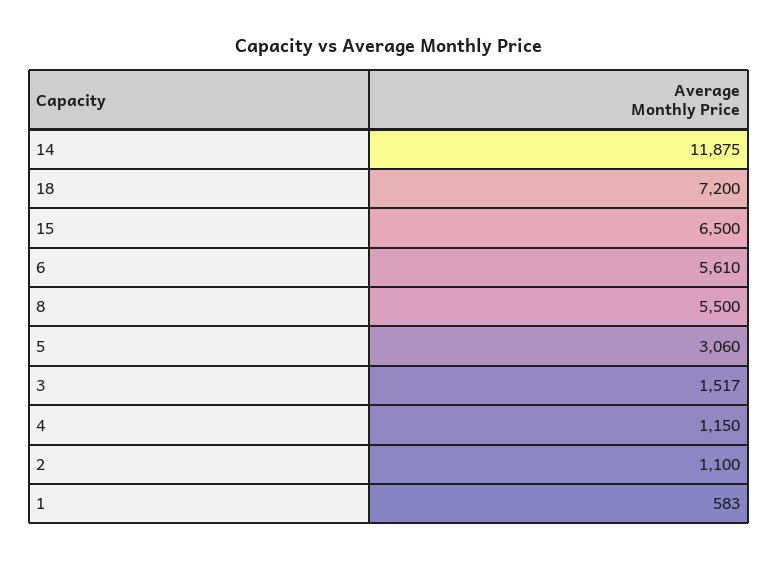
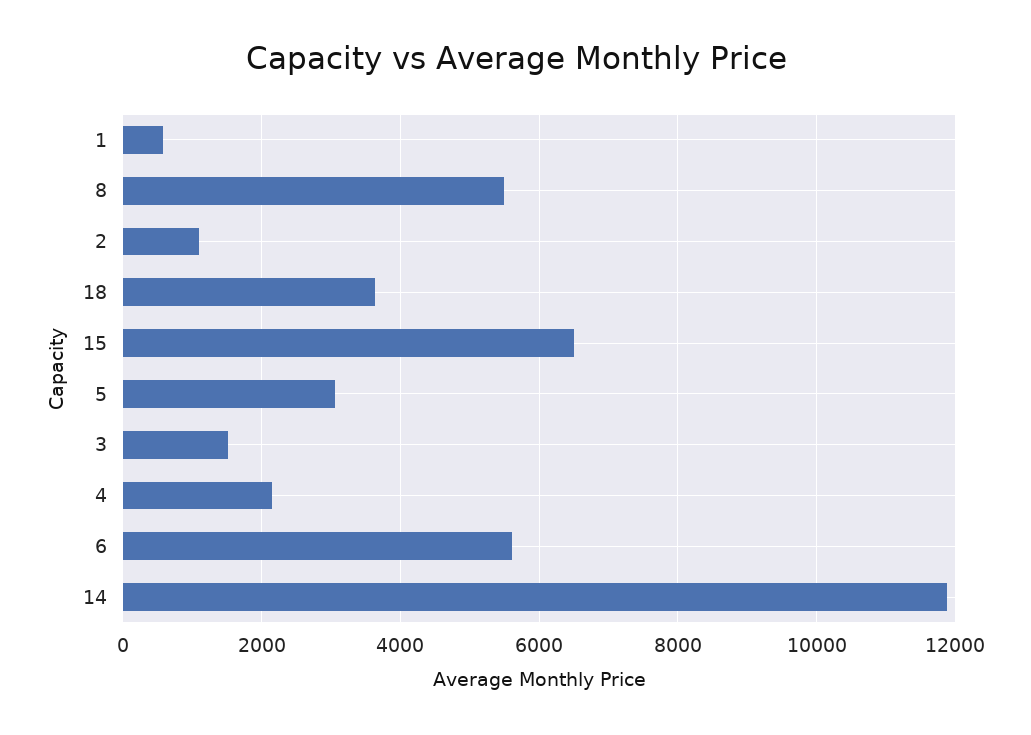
18: 7200 -> 3600
4: 1150 -> 2200

